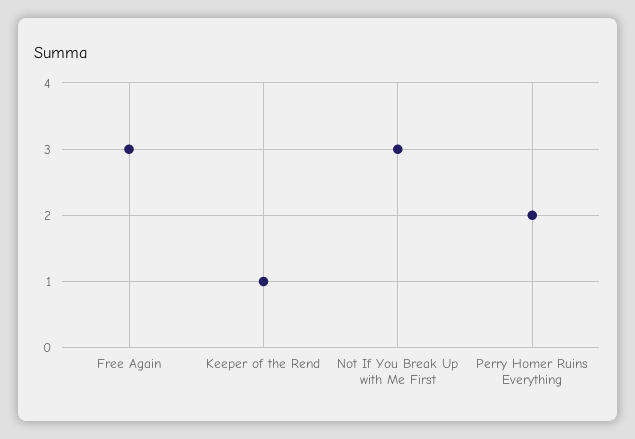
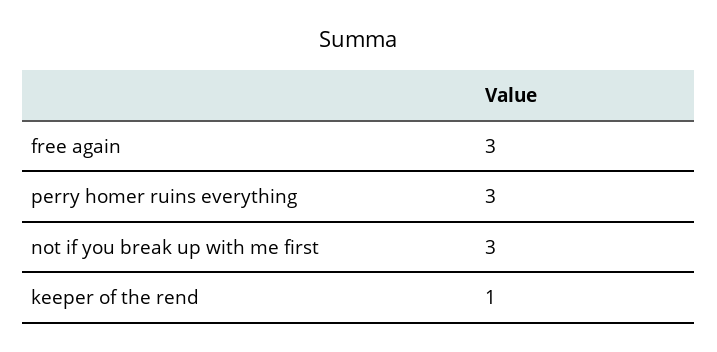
Perry Homer Ruins Everything: 2 -> 3

